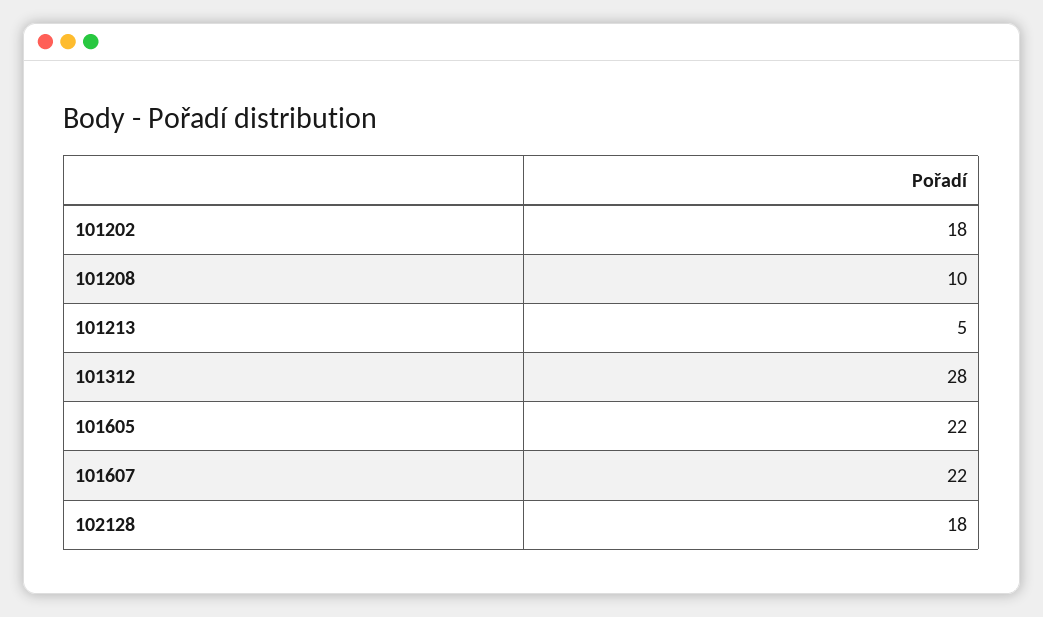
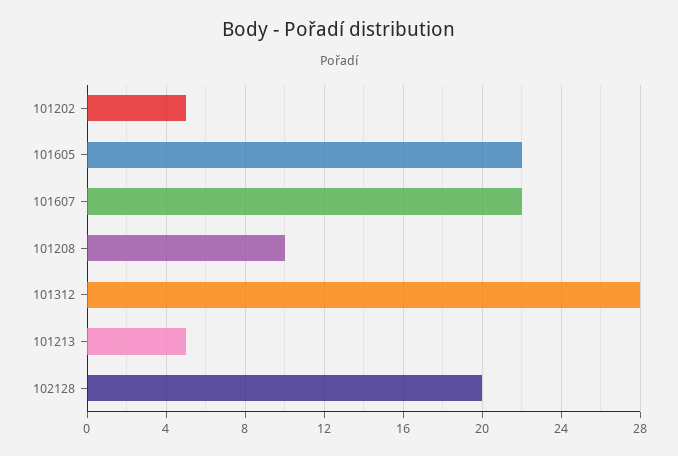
101202: 18 -> 5
102128: 18 -> 20

